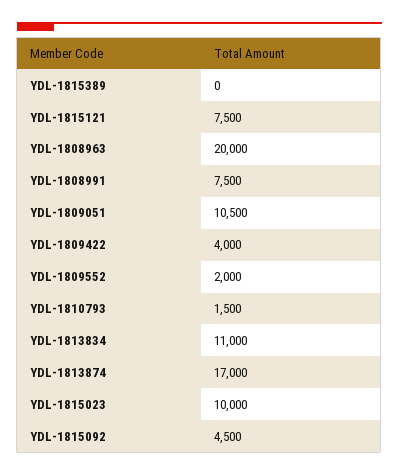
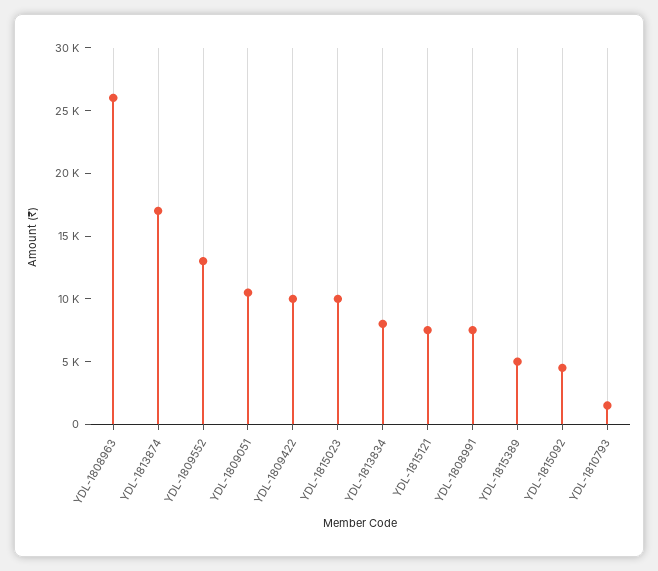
YDL-1815389: 0 -> 5000
YDL-1808963: 20000 -> 26000
YDL-1809422: 4000 -> 10000
YDL-1809552: 2000 -> 13000
YDL-1813834: 11000 -> 8000

